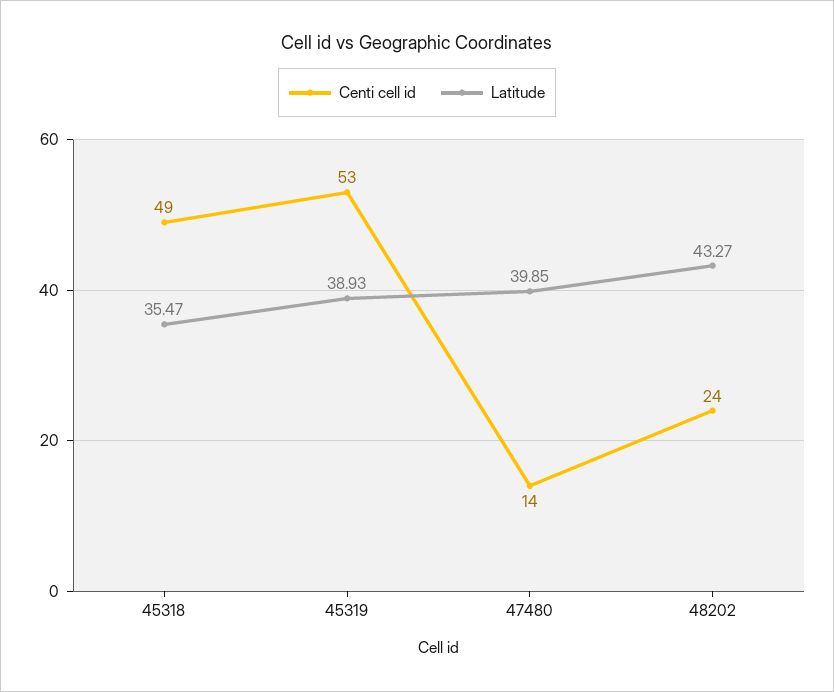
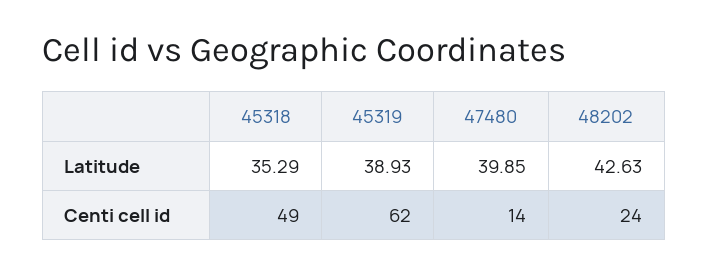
Latitude, 45318: 35.47 -> 35.29
Centi cell id, 45319: 53 -> 62
Latitude, 48202: 43.27 -> 42.63

